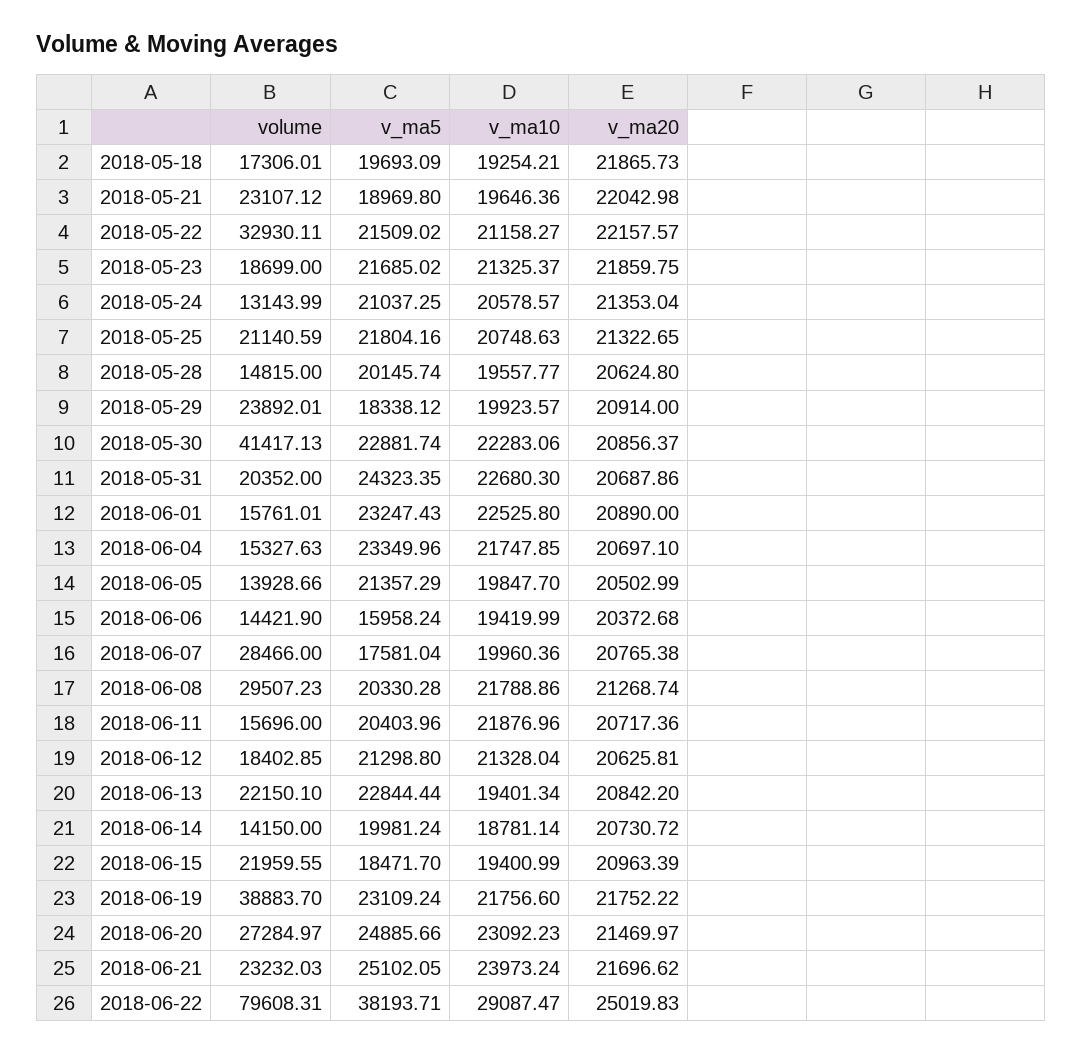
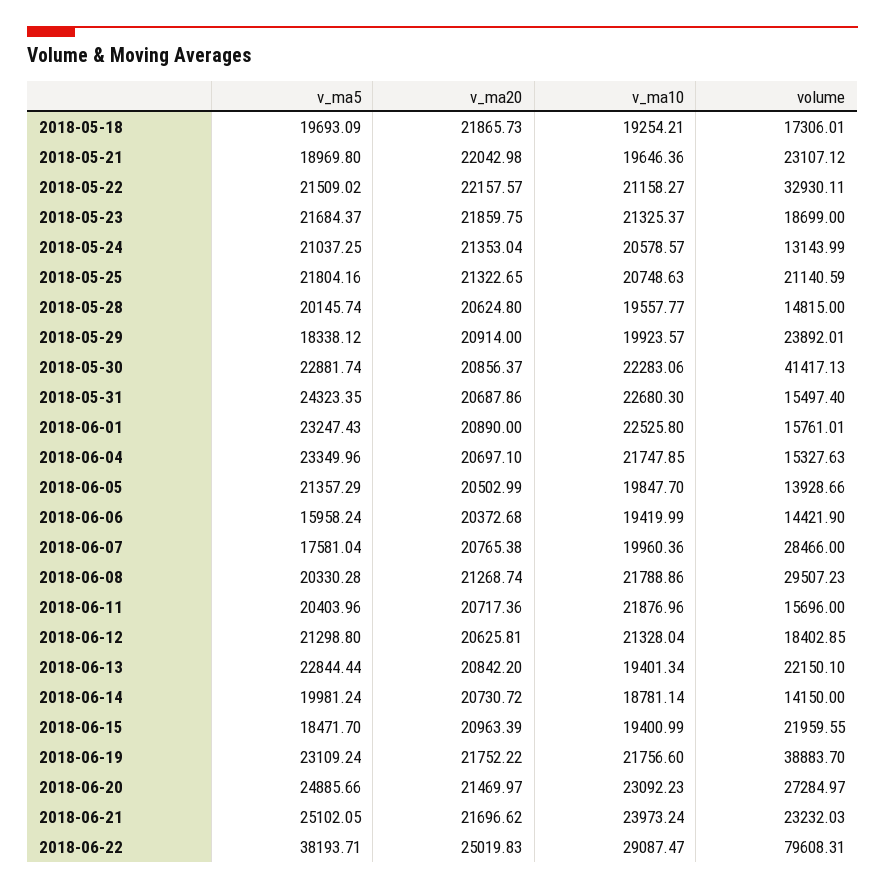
v_ma5, 2018-05-23: 21685.02 -> 21684.37
volume, 2018-05-31: 20352 -> 15497.4

